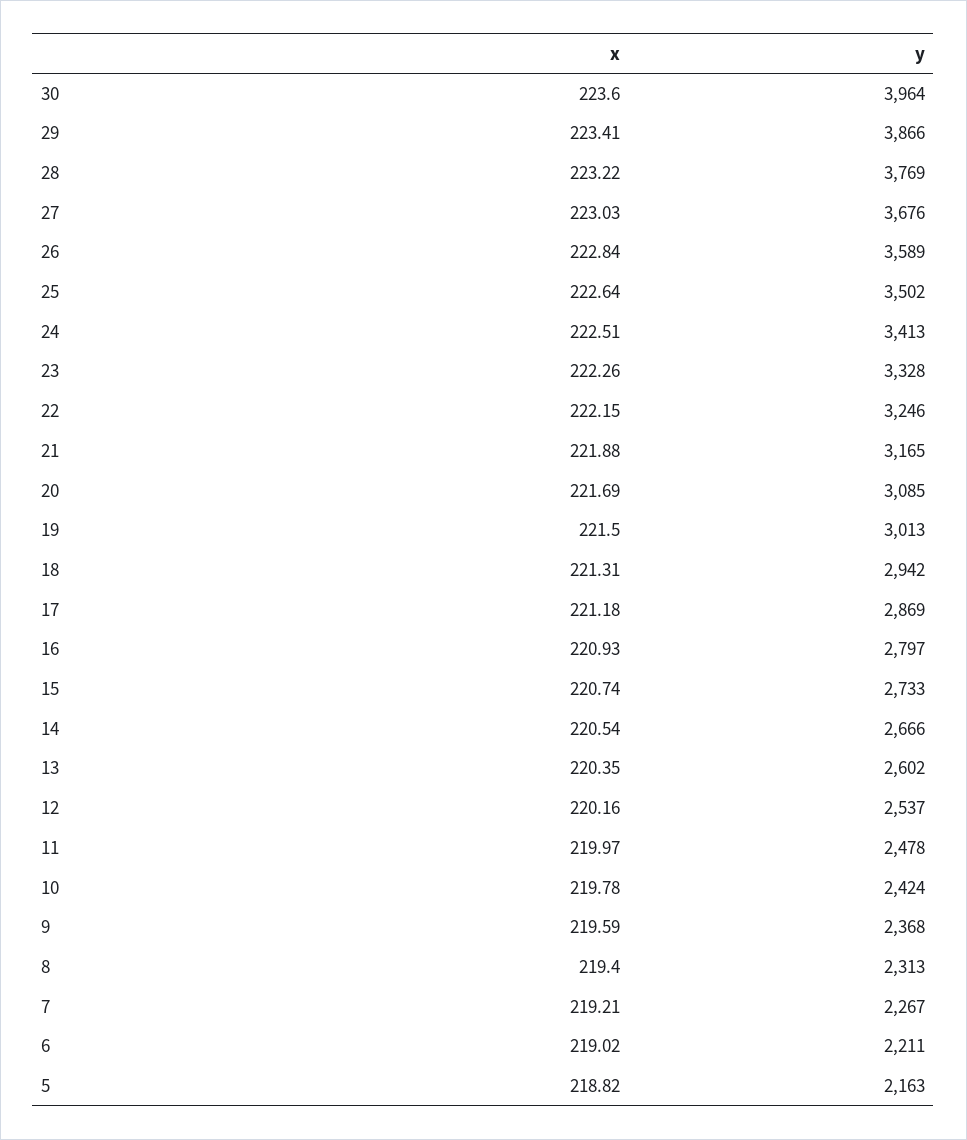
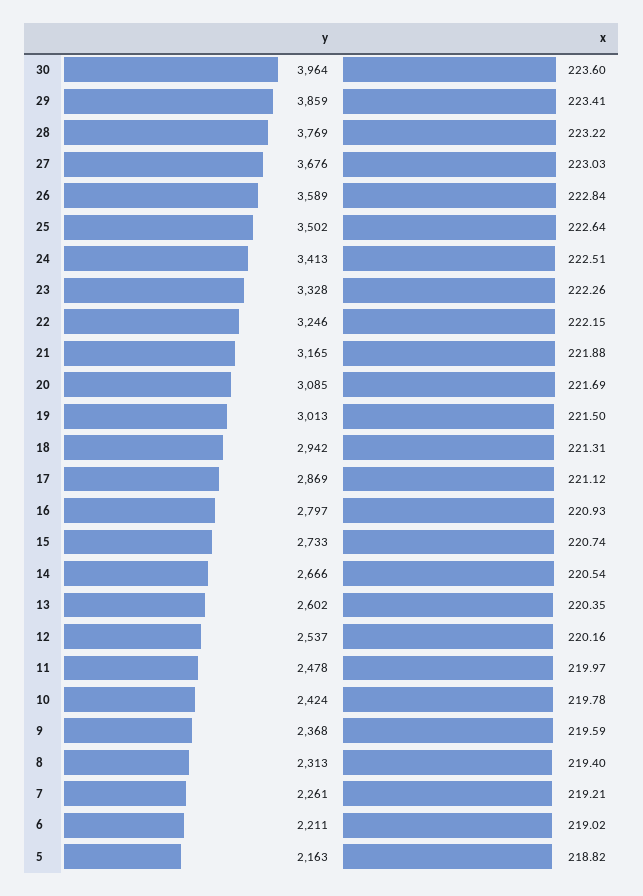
y, 29: 3866 -> 3859
x, 17: 221.18 -> 221.12
y, 7: 2267 -> 2261

